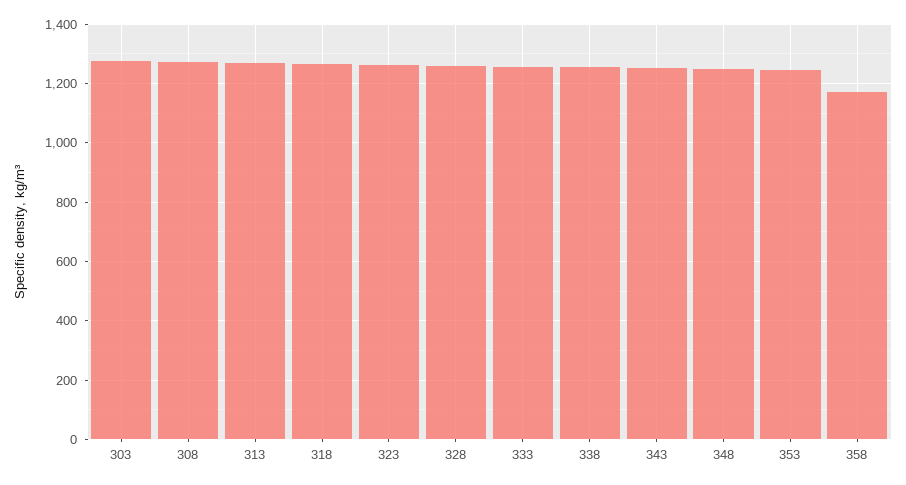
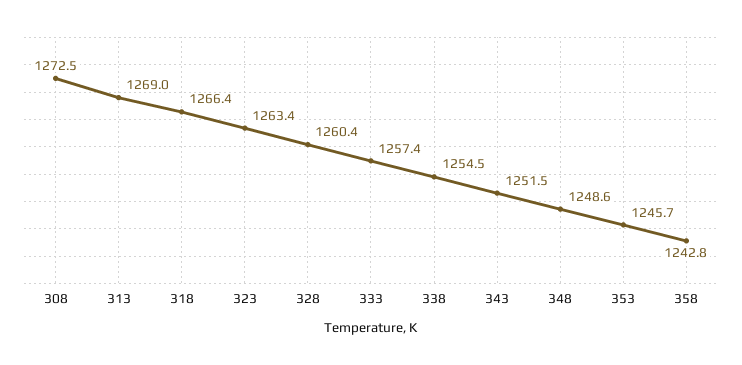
303: 1275 -> none
358: 1175 -> 1242.8

